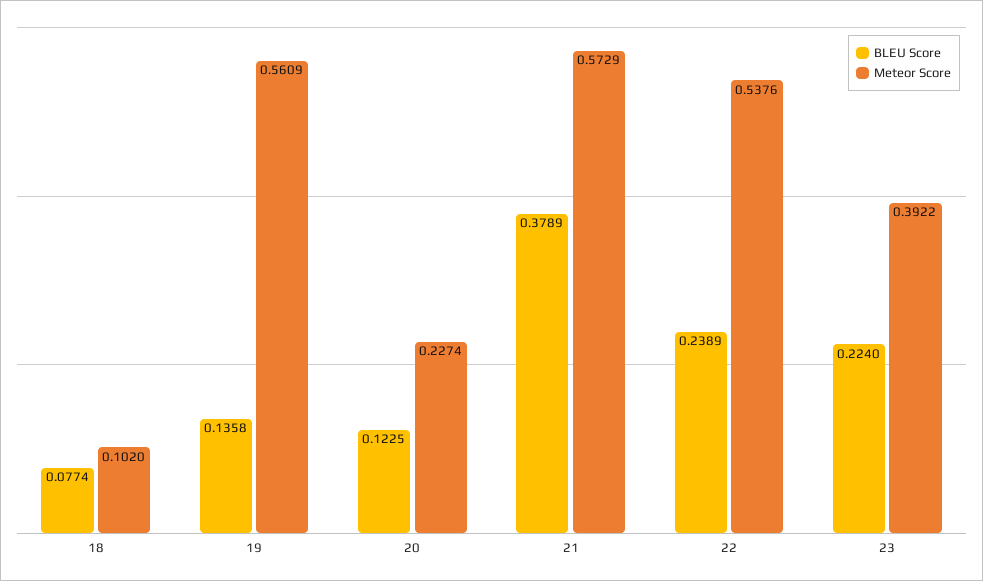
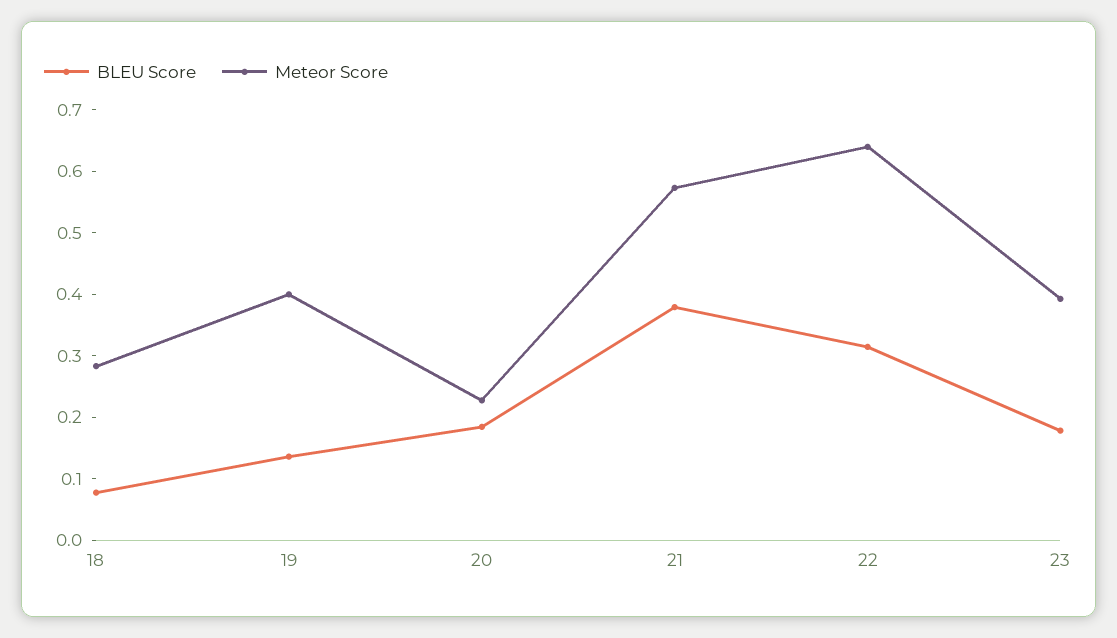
Meteor Score, 18: 0.102 -> 0.28
Meteor Score, 19: 0.5609 -> 0.4
BLEU Score, 20: 0.1225 -> 0.18
BLEU Score, 22: 0.2389 -> 0.32
Meteor Score, 22: 0.5376 -> 0.64
BLEU Score, 23: 0.224 -> 0.18

